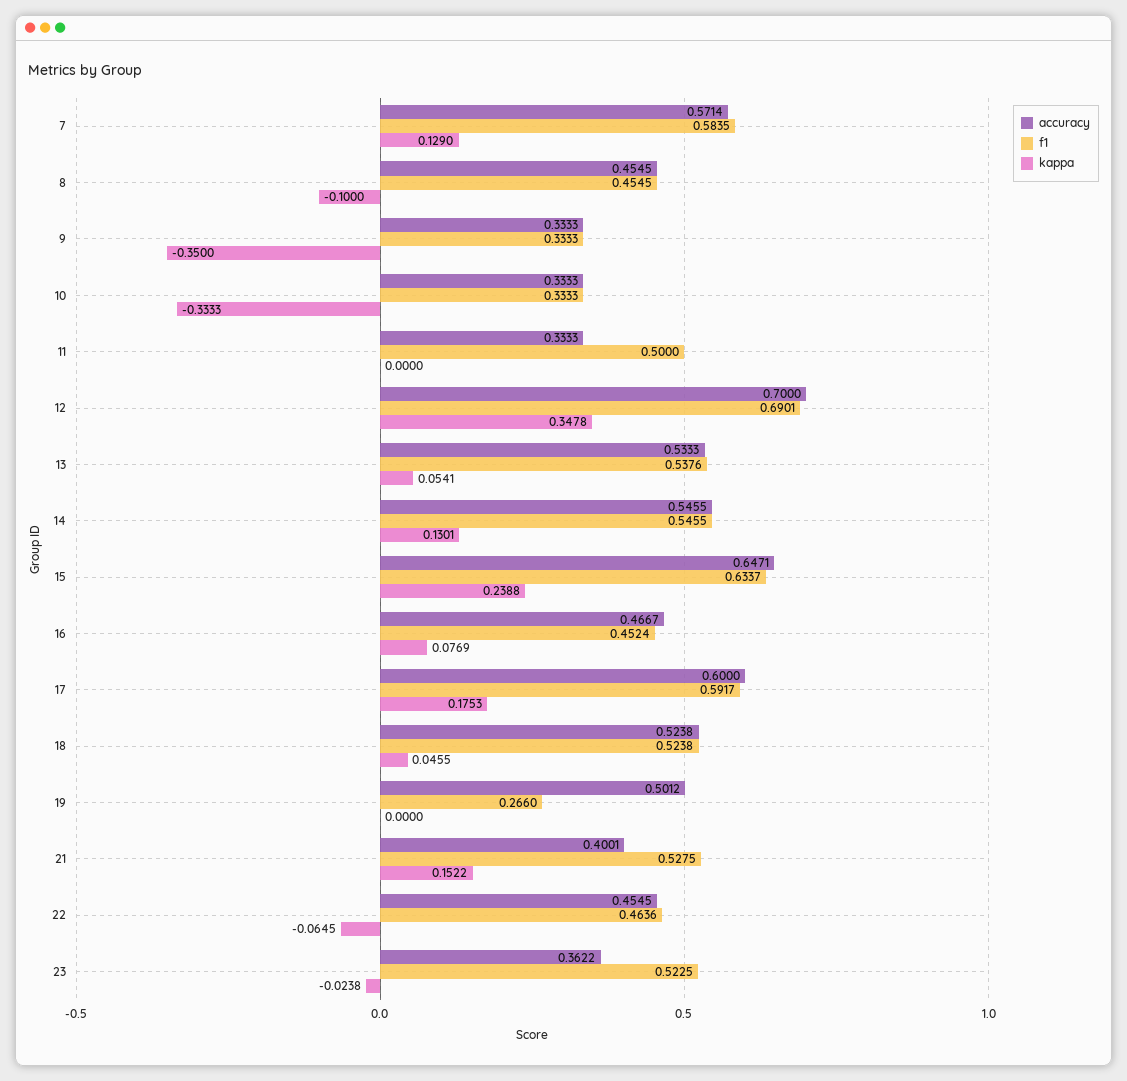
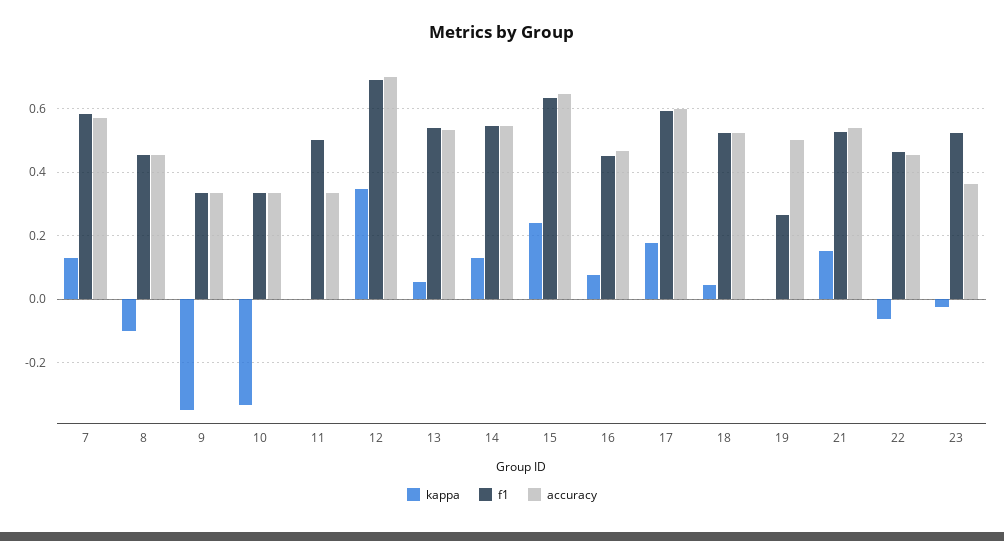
accuracy, 21: 0.4001 -> 0.54

